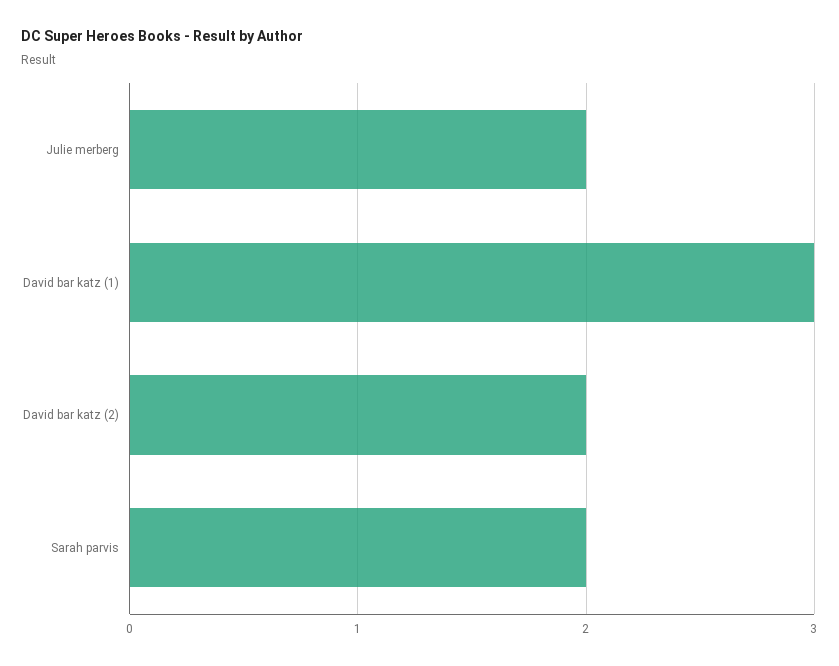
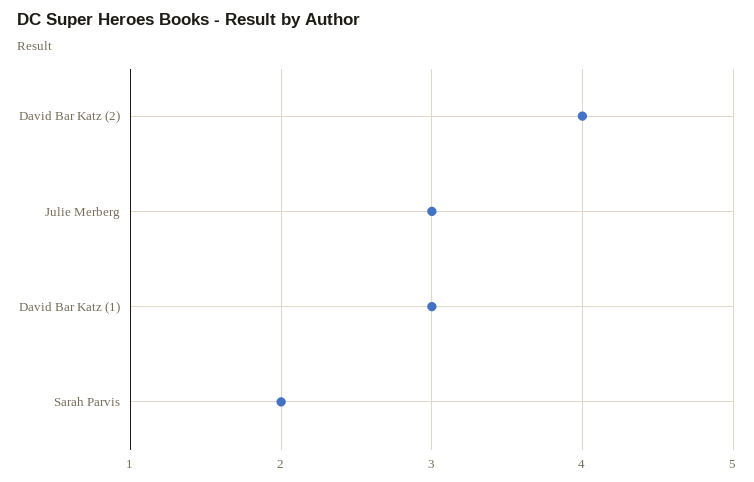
Julie merberg: 2 -> 3
David bar katz (2): 2 -> 4

